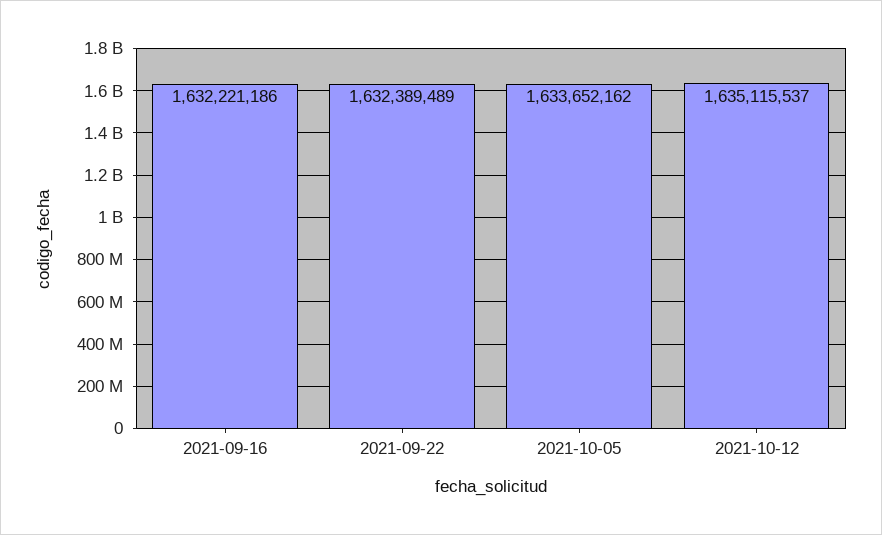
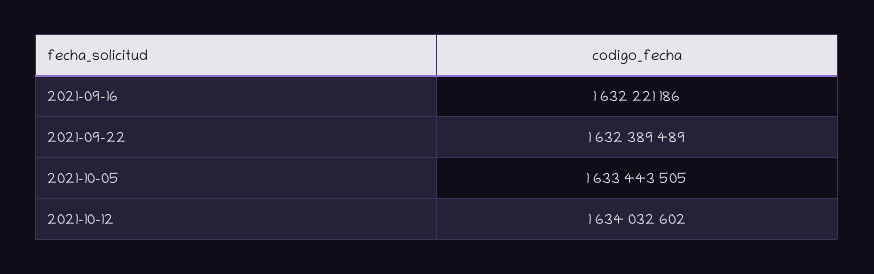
2021-10-05: 1633652162 -> 1633443505
2021-10-12: 1635115537 -> 1634032602

